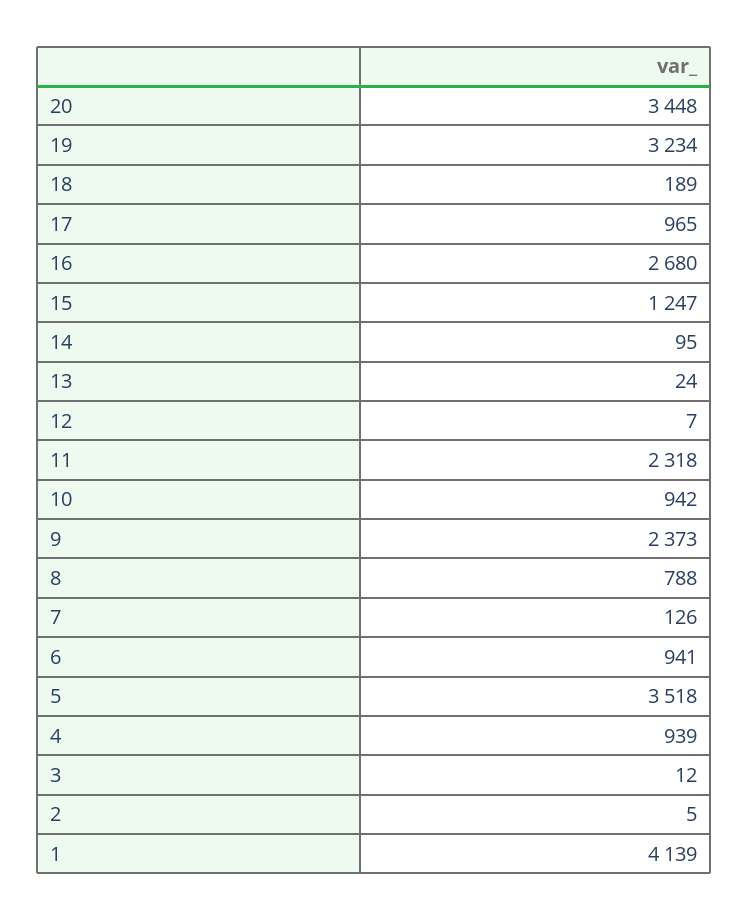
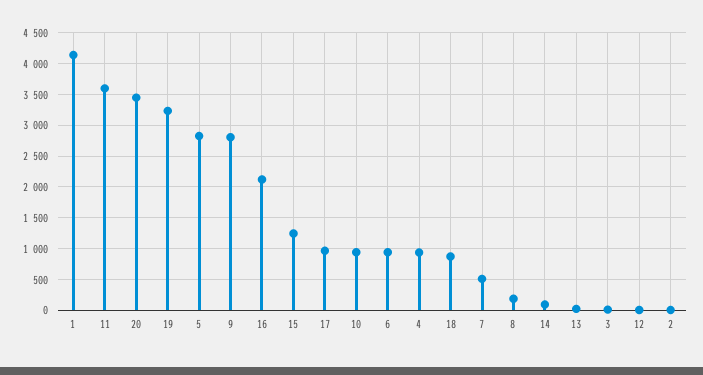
18: 189 -> 900
16: 2680 -> 2100
11: 2318 -> 3600
9: 2373 -> 2800
8: 788 -> 200
7: 126 -> 500
5: 3518 -> 2800

